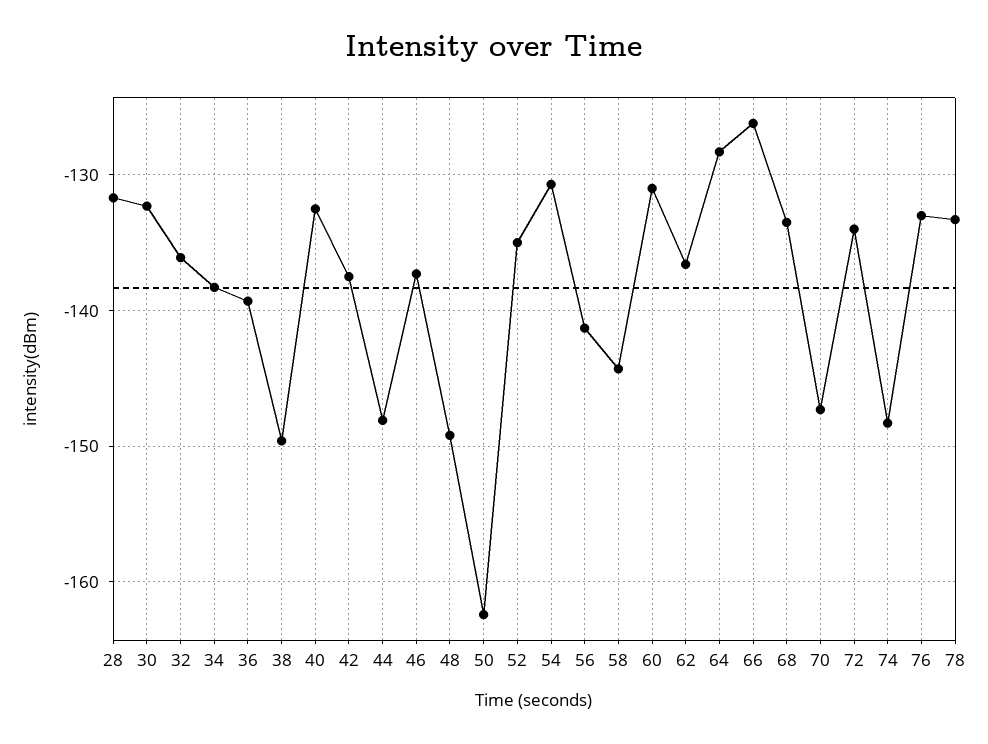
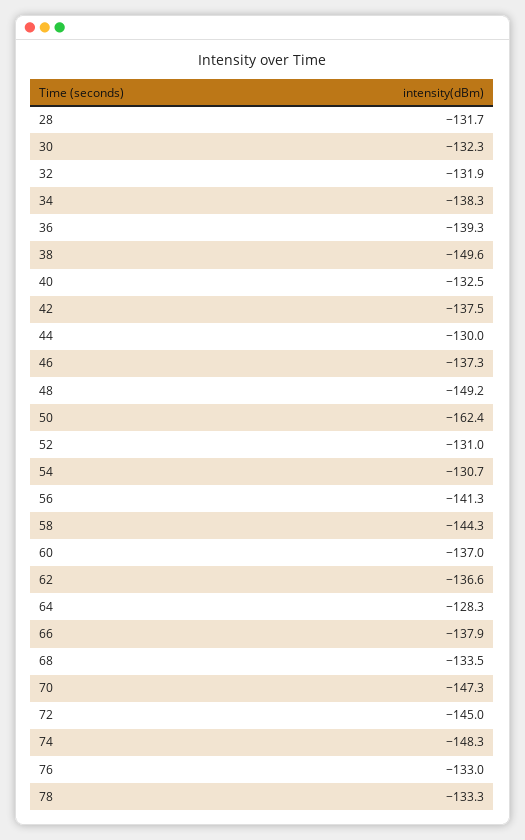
32: -136 -> -131.9
44: -148 -> -130
52: -135 -> -131
60: -131 -> -137
66: -126 -> -137.9
72: -134 -> -145

